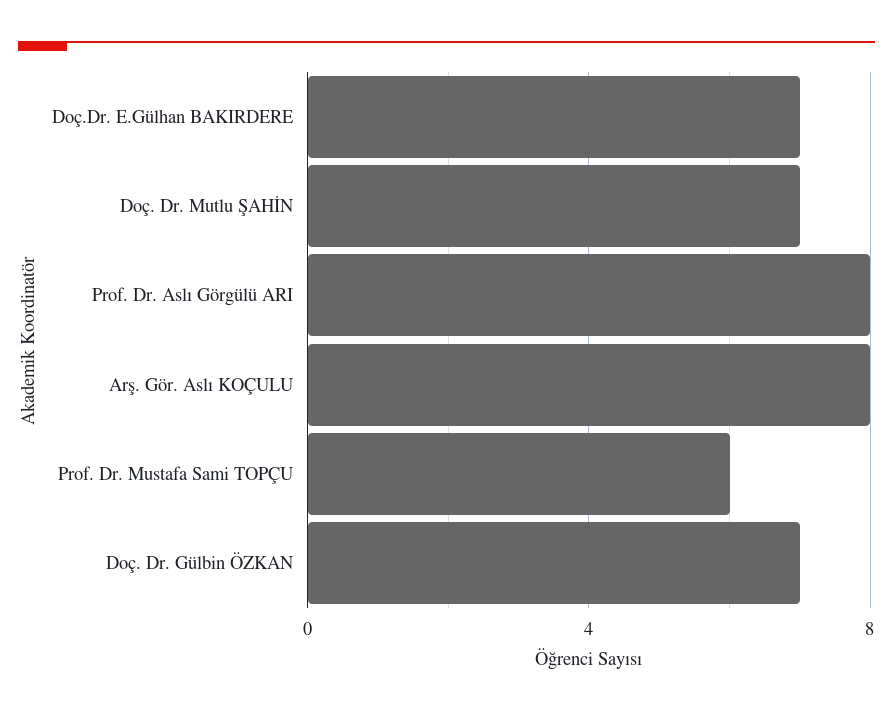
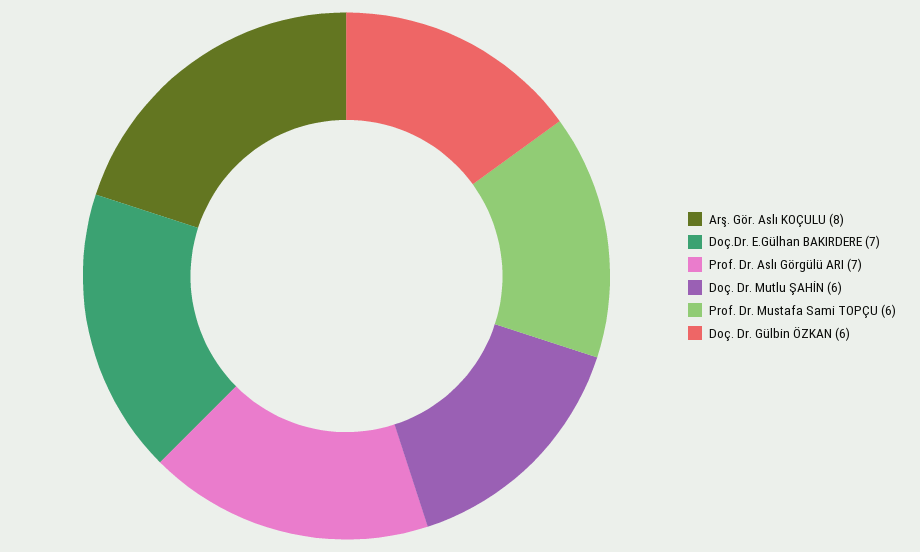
Doç. Dr. Mutlu ŞAHİN: 7 -> 6
Prof. Dr. Aslı Görgülü ARI: 8 -> 7
Doç. Dr. Gülbin ÖZKAN: 7 -> 6

